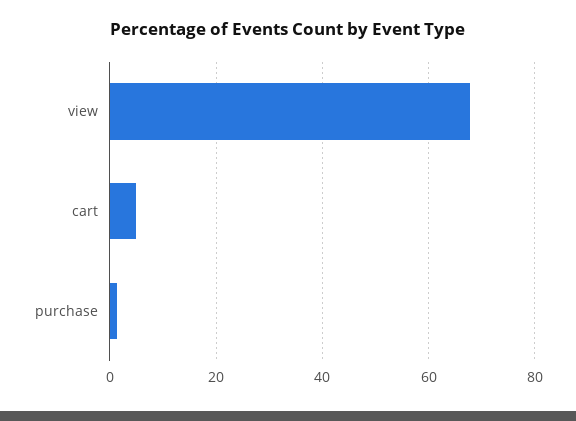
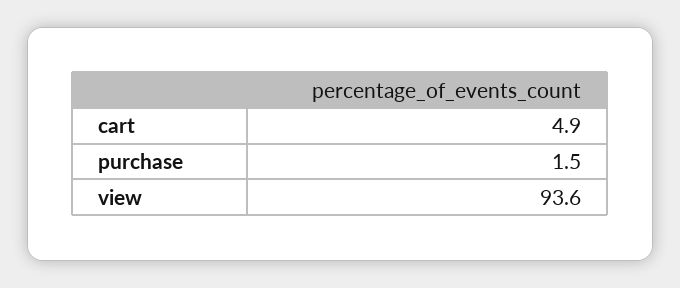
view: 68 -> 93.6

